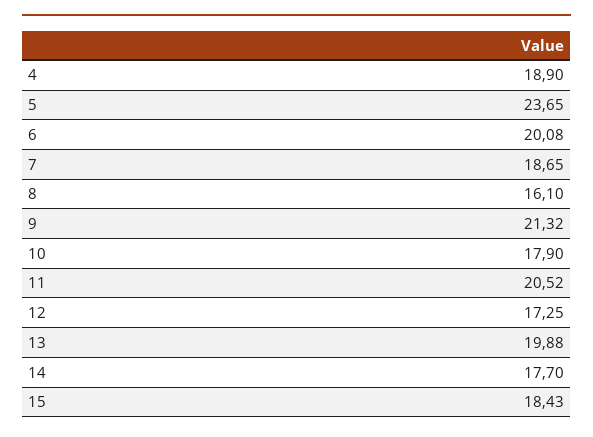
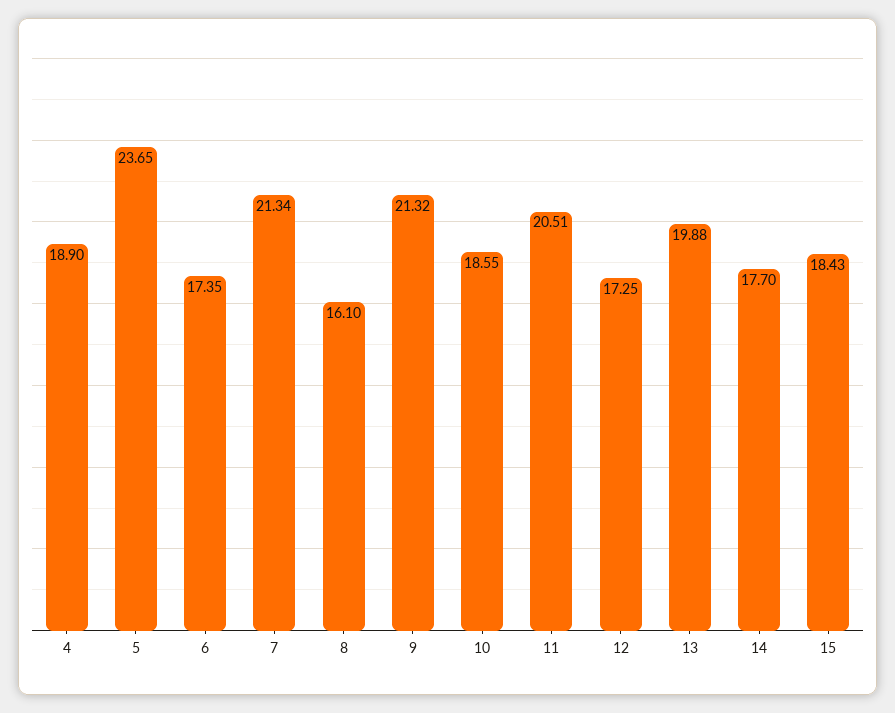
6: 20.08 -> 17.35
7: 18.65 -> 21.34
10: 17.9 -> 18.55
11: 20.52 -> 20.51

